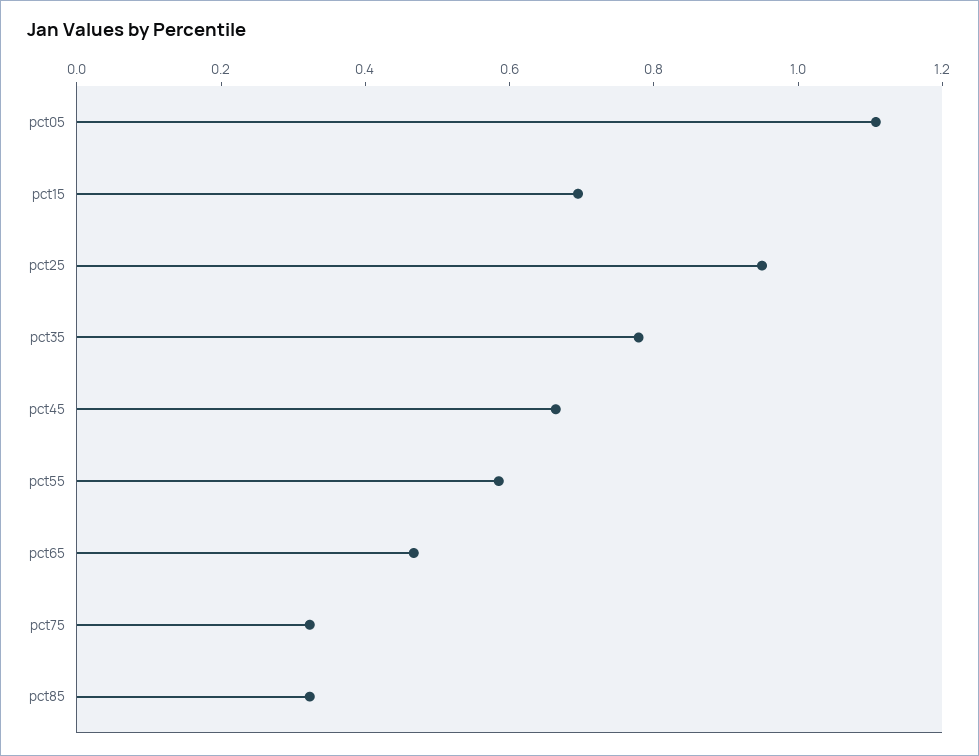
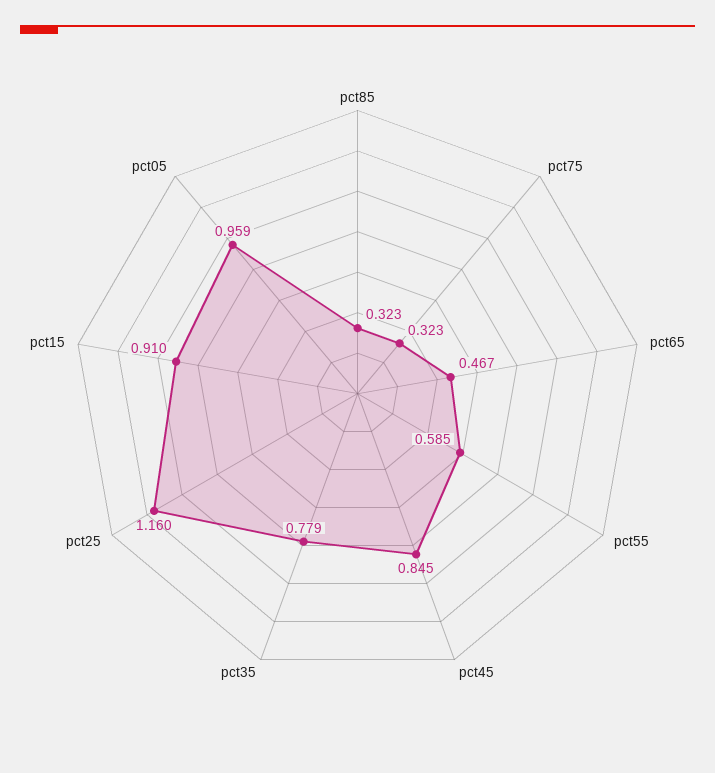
pct05: 1.1 -> 0.959
pct15: 0.7 -> 0.91
pct25: 0.95 -> 1.16
pct45: 0.65 -> 0.845

